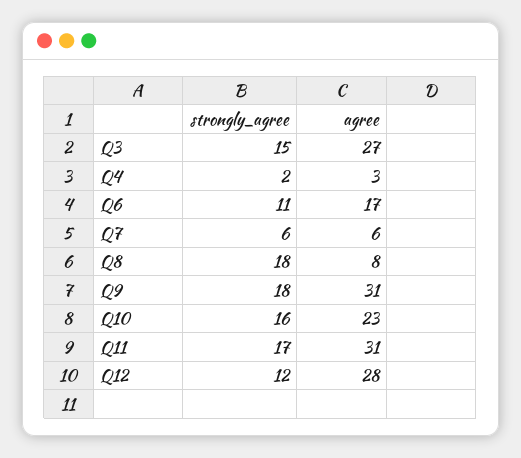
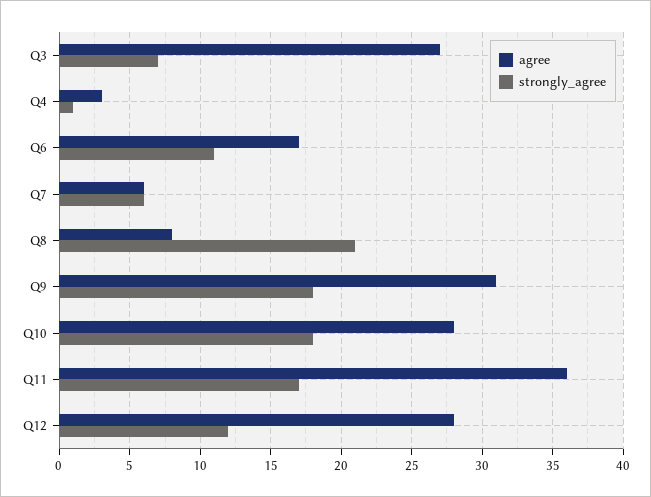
strongly_agree, Q3: 15 -> 7
strongly_agree, Q4: 2 -> 1
strongly_agree, Q8: 18 -> 21
strongly_agree, Q10: 16 -> 18
agree, Q10: 23 -> 28
agree, Q11: 31 -> 36

